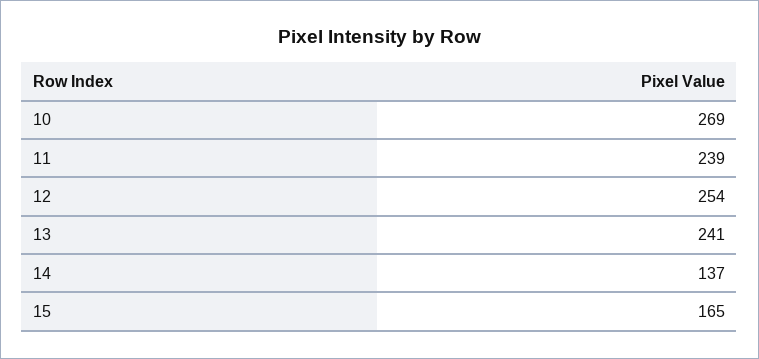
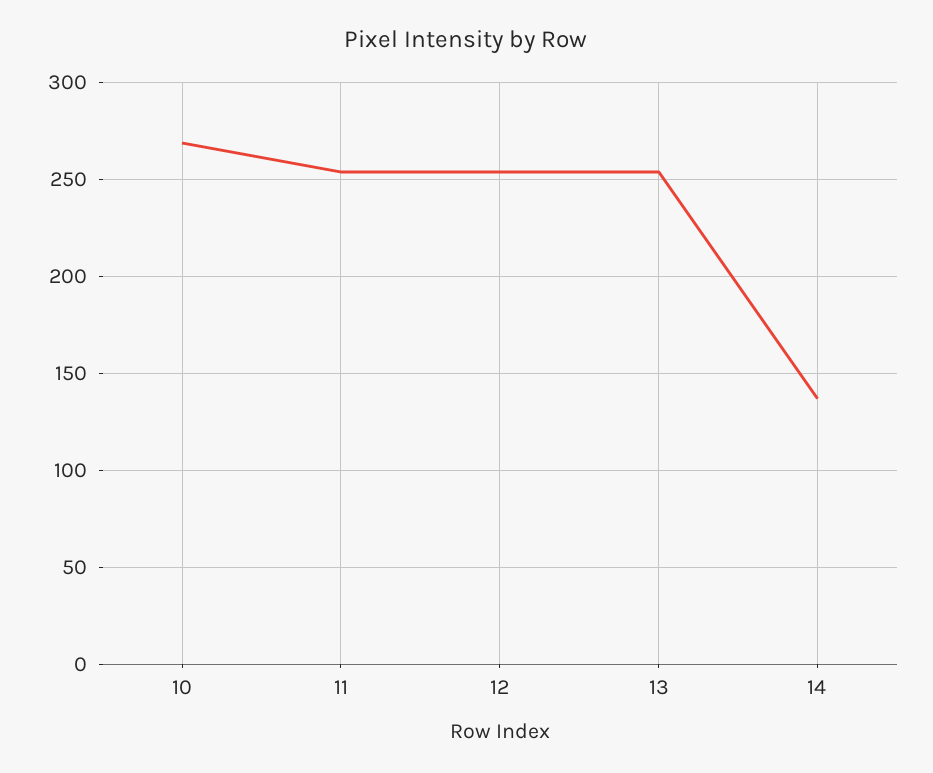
11: 239 -> 255
13: 241 -> 255
15: 165 -> none

